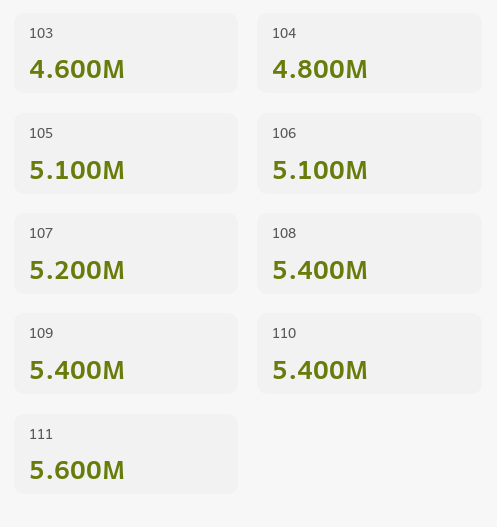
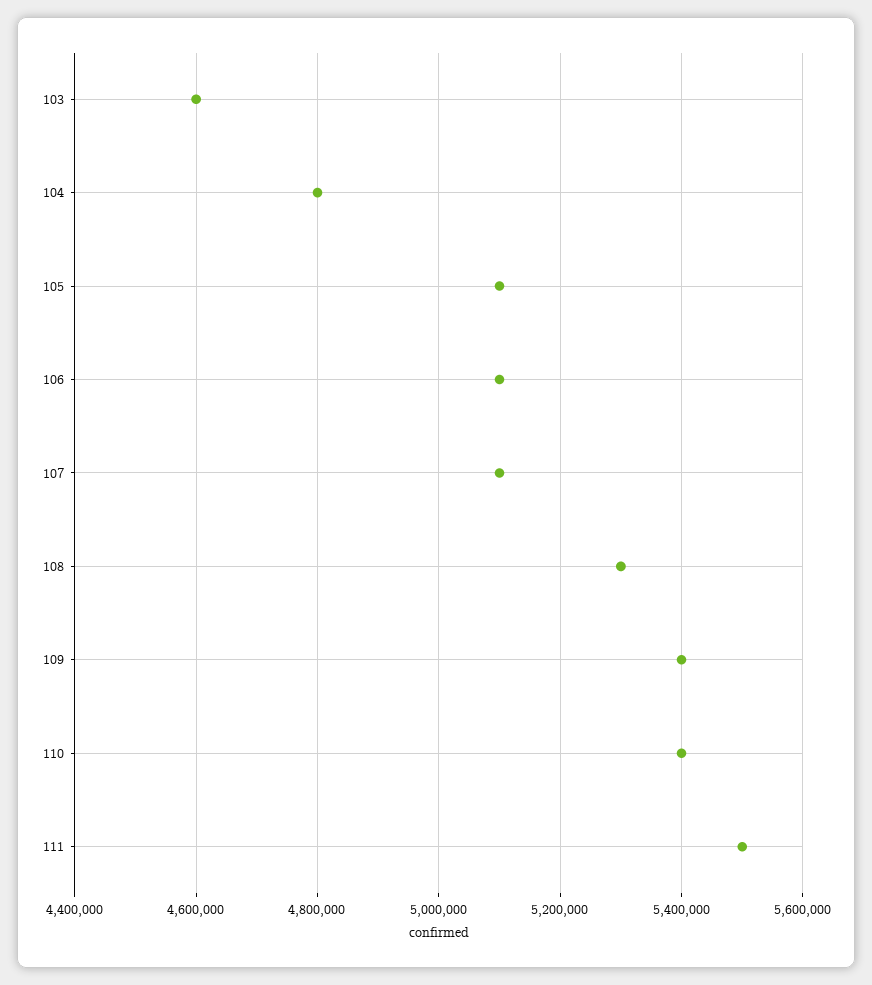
107: 5200000 -> 5100000
108: 5400000 -> 5300000
111: 5600000 -> 5500000

